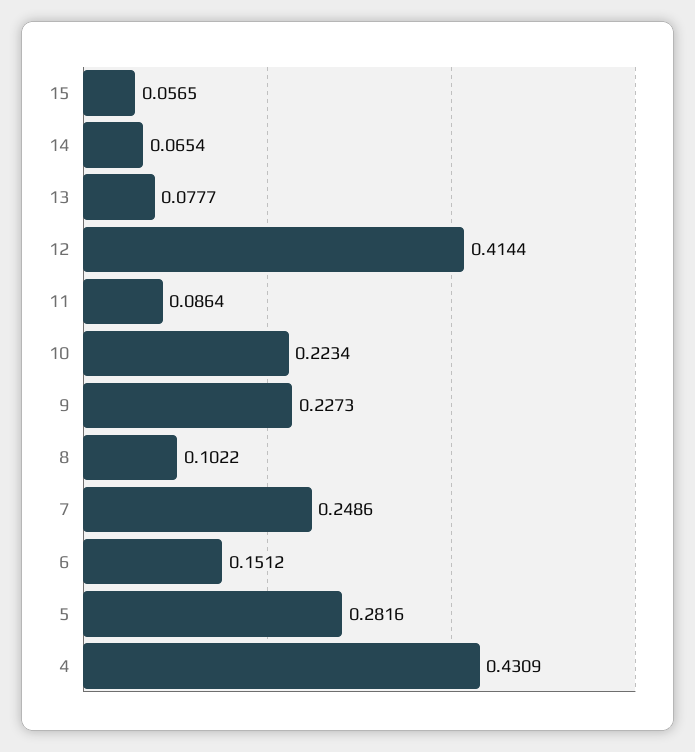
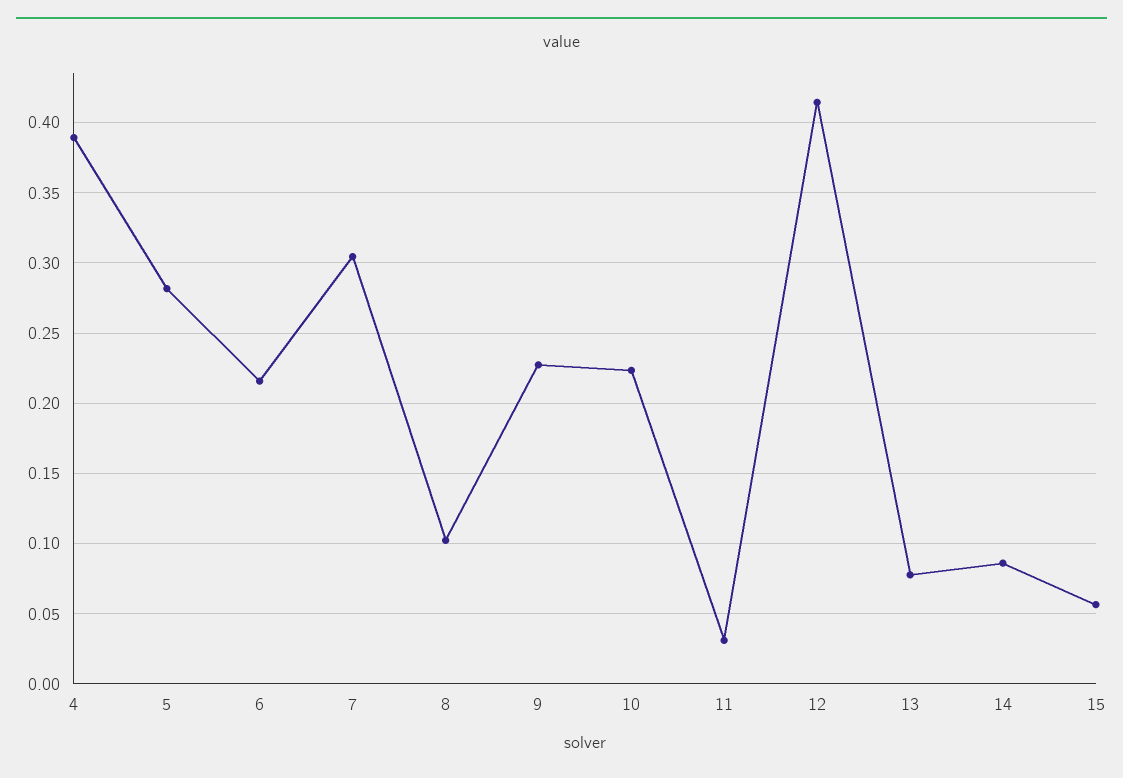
14: 0.0654 -> 0.085
11: 0.0864 -> 0.03
7: 0.2486 -> 0.305
6: 0.1512 -> 0.215
4: 0.4309 -> 0.39

